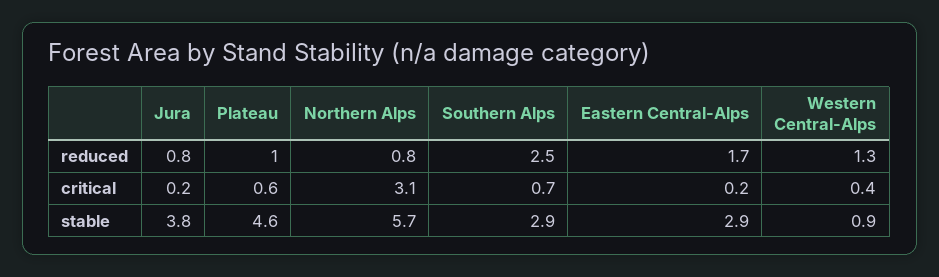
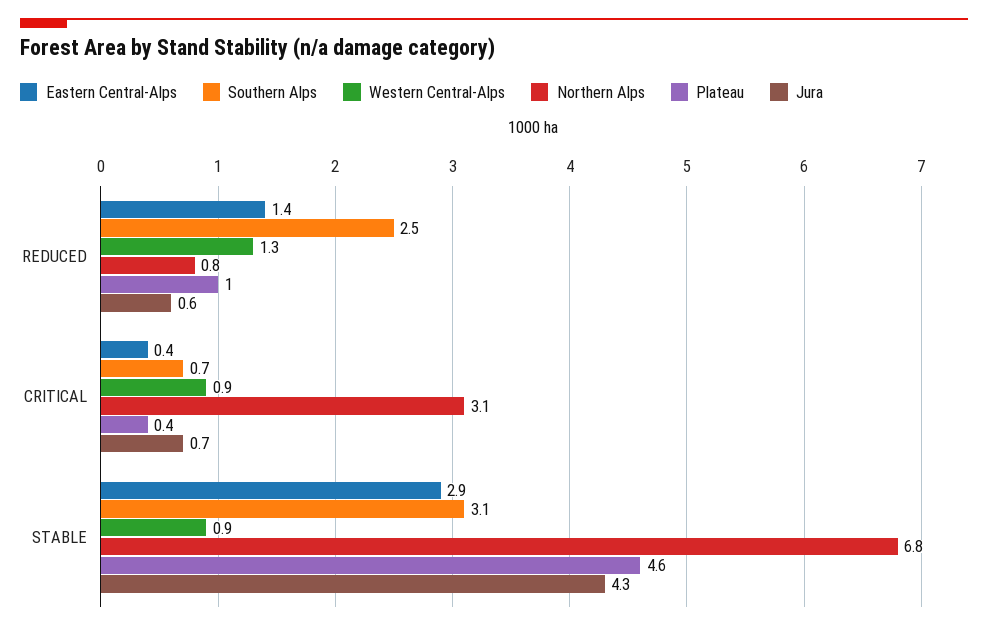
Jura, reduced: 0.8 -> 0.6
Eastern Central-Alps, reduced: 1.7 -> 1.4
Jura, critical: 0.2 -> 0.7
Plateau, critical: 0.6 -> 0.4
Eastern Central-Alps, critical: 0.2 -> 0.4
Western Central-Alps, critical: 0.4 -> 0.9
Jura, stable: 3.8 -> 4.3
Northern Alps, stable: 5.7 -> 6.8
Southern Alps, stable: 2.9 -> 3.1

